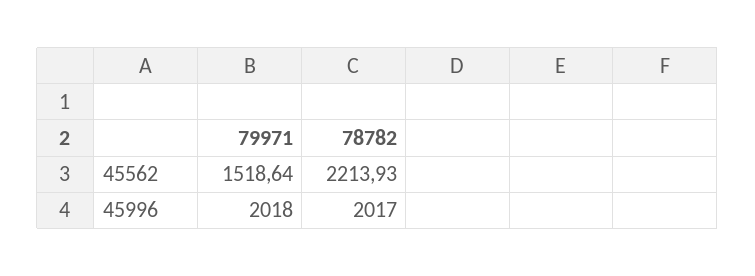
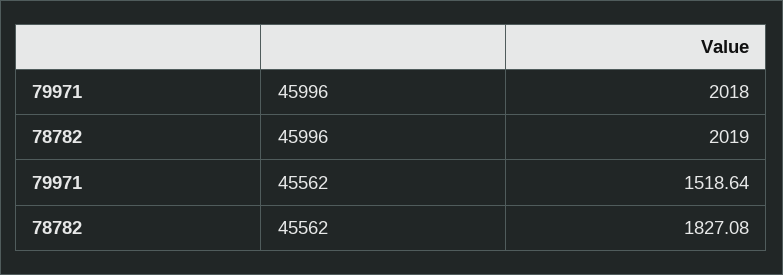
78782, 45562: 2213.93 -> 1827.08
78782, 45996: 2017 -> 2019

